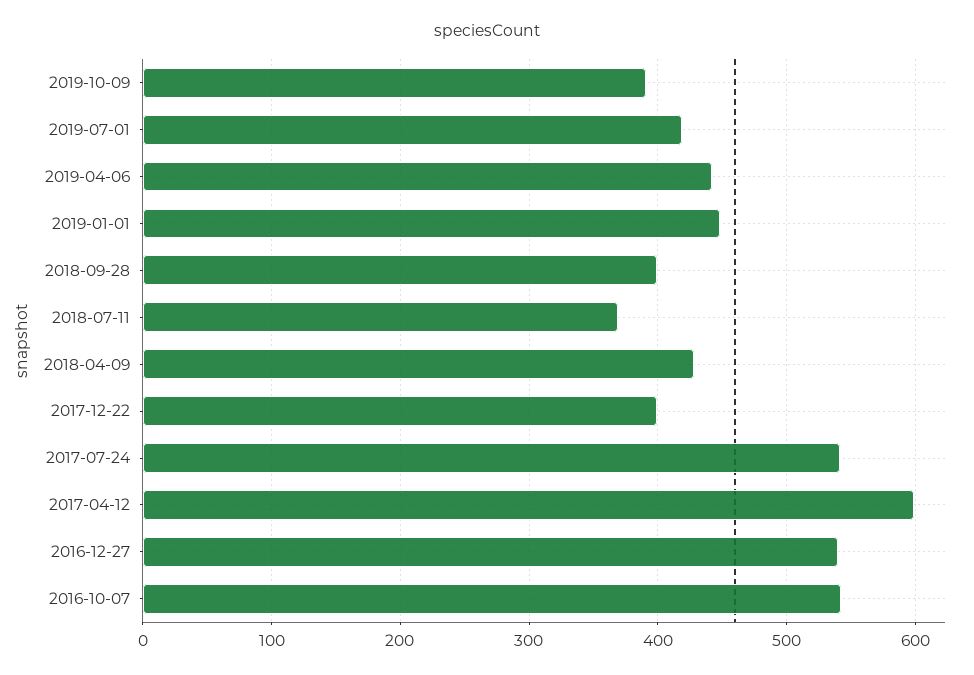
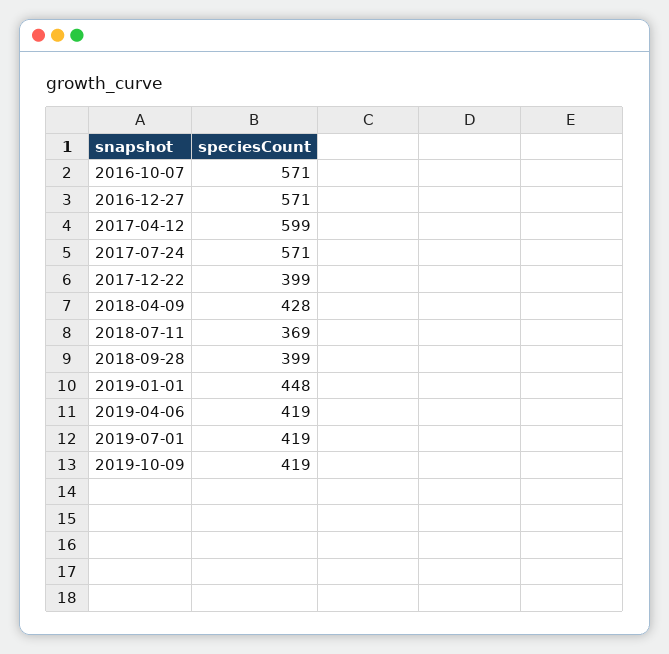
2019-10-09: 390 -> 419
2019-04-06: 440 -> 419
2017-07-24: 540 -> 571
2016-12-27: 540 -> 571
2016-10-07: 540 -> 571

